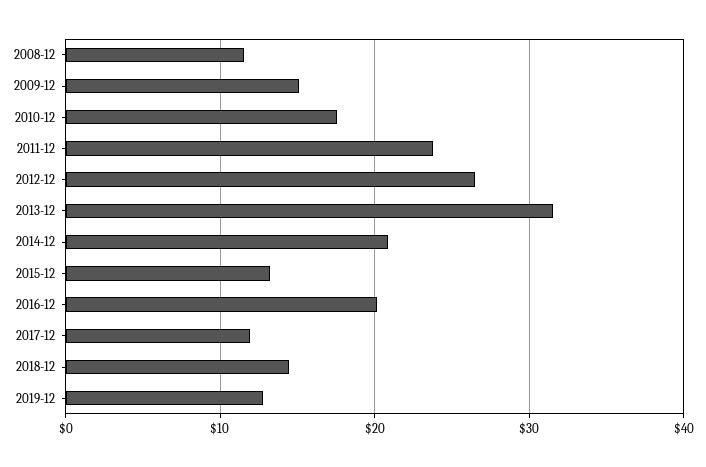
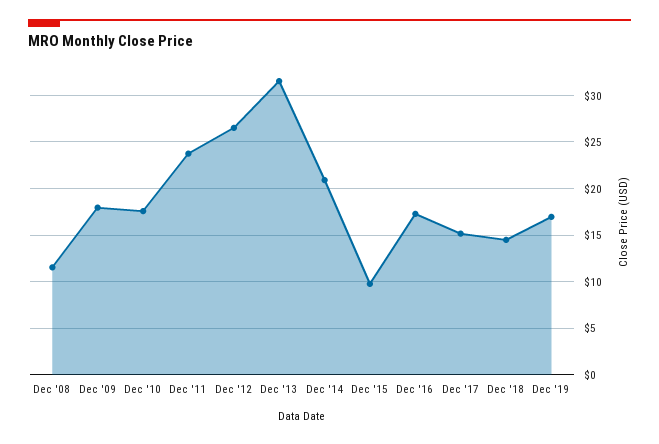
2009-12: 15 -> 18
2015-12: 13 -> 10
2016-12: 20 -> 17
2017-12: 12 -> 15
2019-12: 13 -> 17

